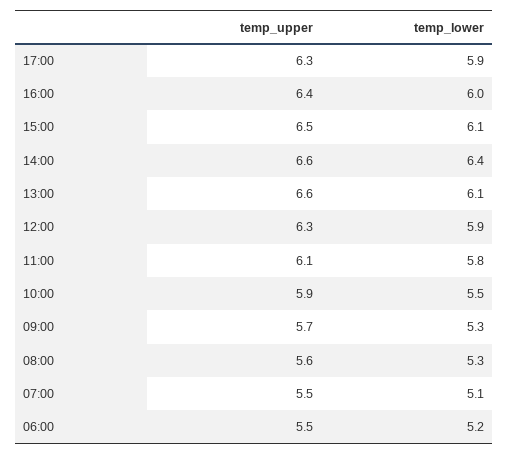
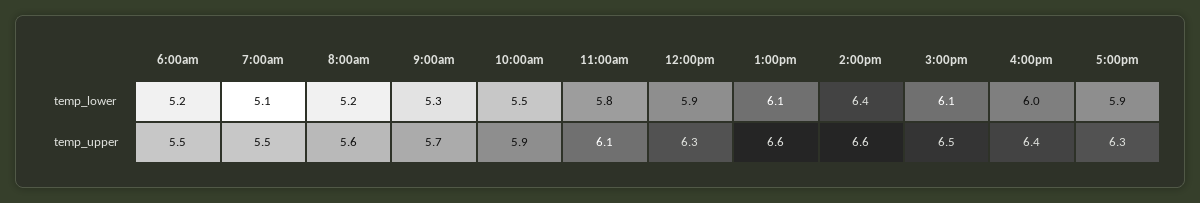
temp_lower, 08:00: 5.3 -> 5.2

